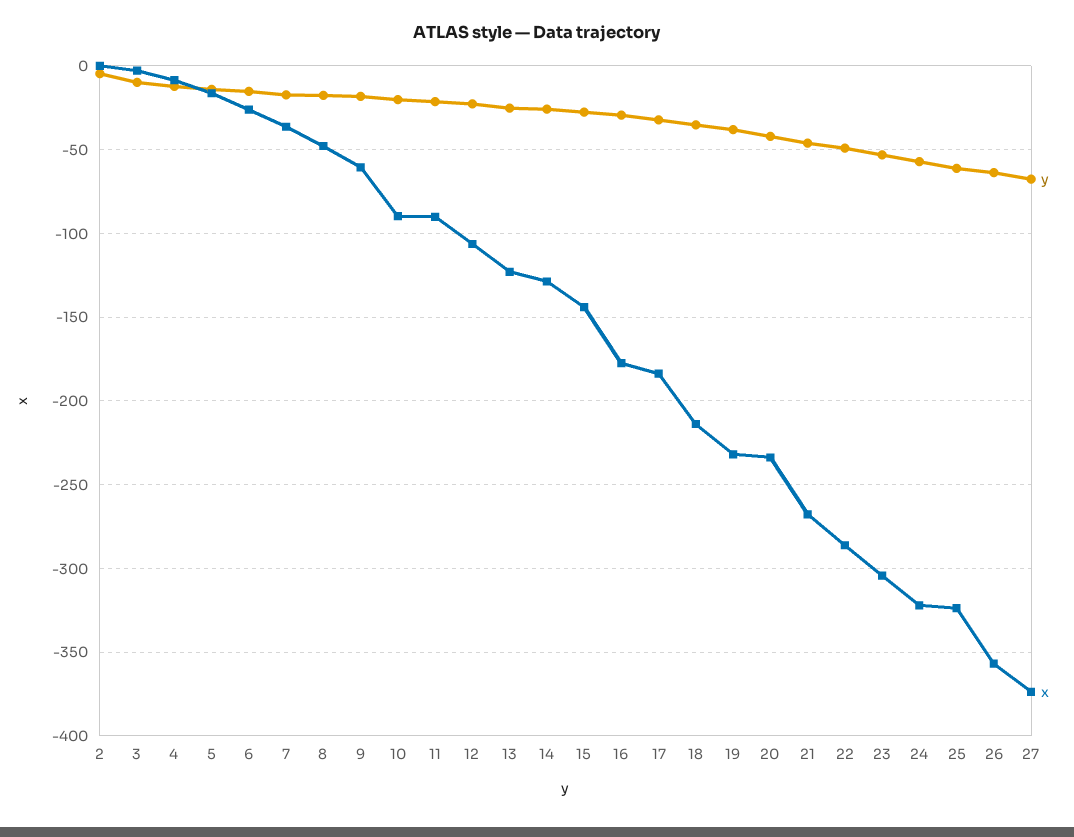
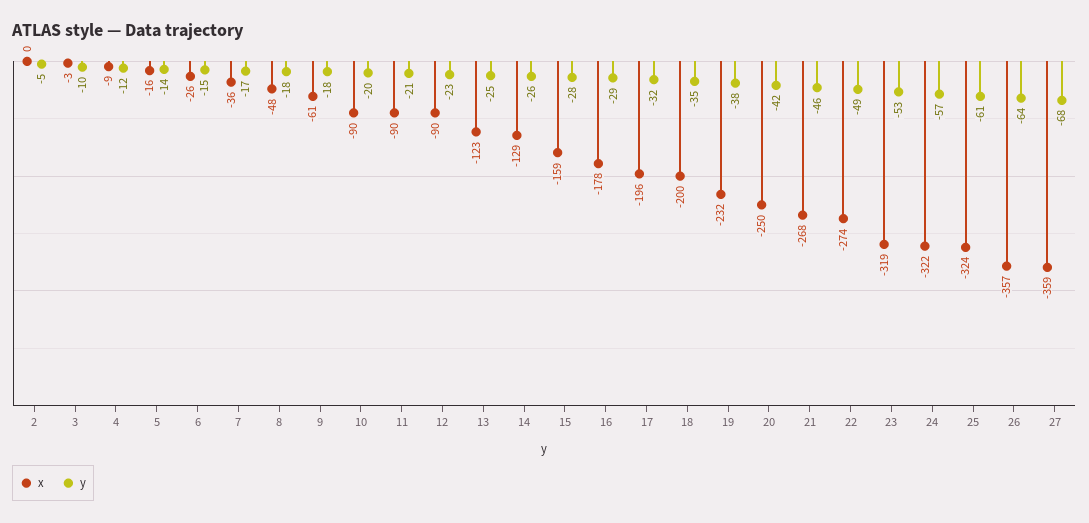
x, 12: -105 -> -90
x, 15: -145 -> -159
x, 17: -185 -> -196
x, 18: -215 -> -200
x, 20: -235 -> -250
x, 22: -285 -> -274
x, 23: -305 -> -319
x, 27: -375 -> -359

